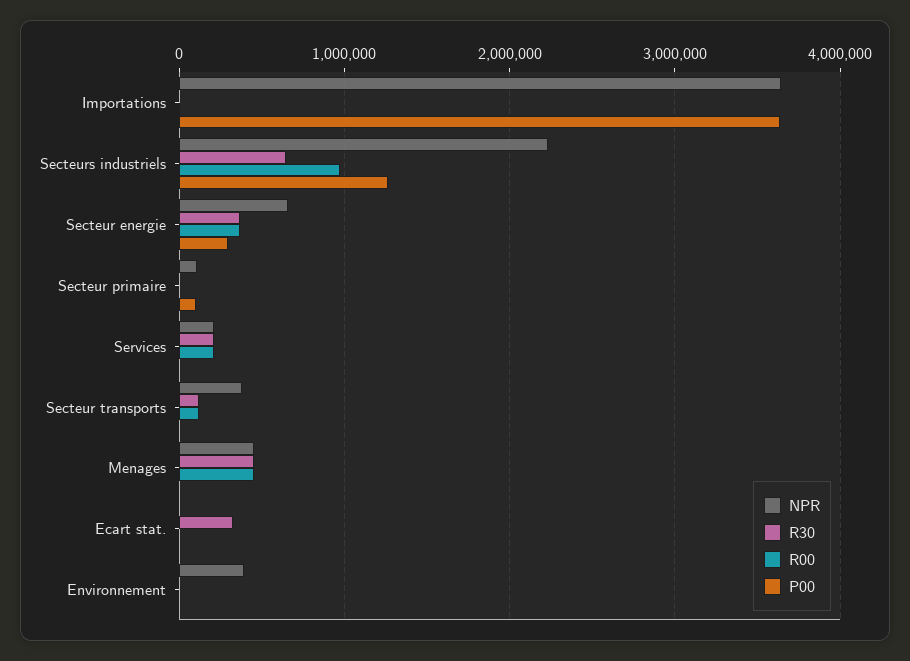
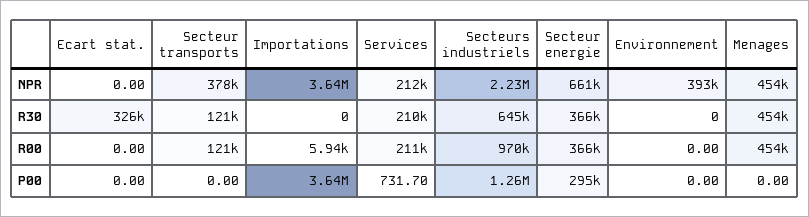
NPR, Secteur primaire: 100000 -> none
R30, Secteur primaire: 0 -> none
R00, Secteur primaire: 0 -> none
P00, Secteur primaire: 100000 -> none

